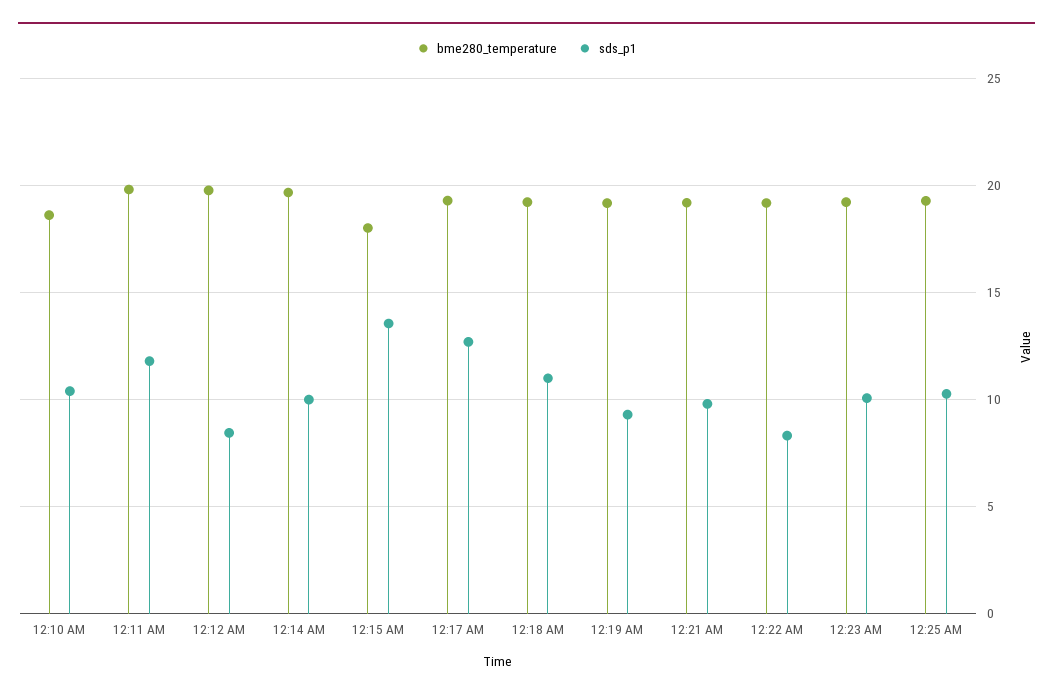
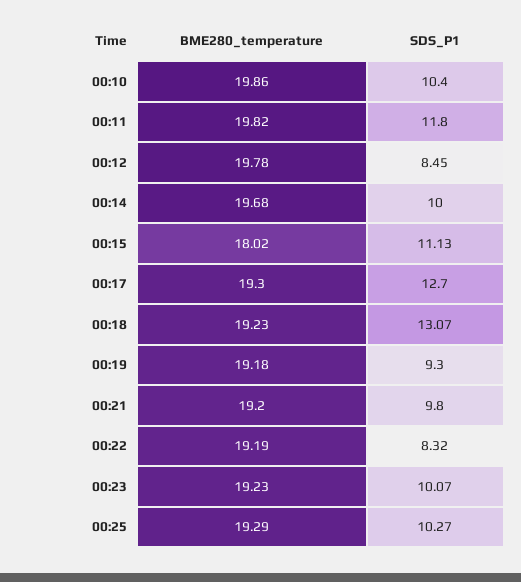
bme280_temperature, 12:10 AM: 18.5 -> 19.86
sds_p1, 12:15 AM: 13.5 -> 11.13
sds_p1, 12:18 AM: 11 -> 13.07

